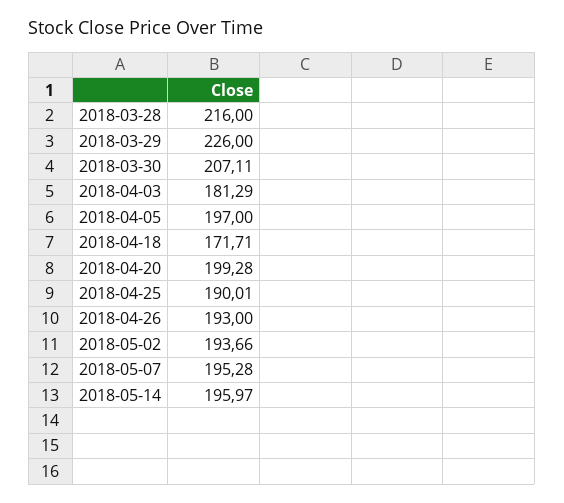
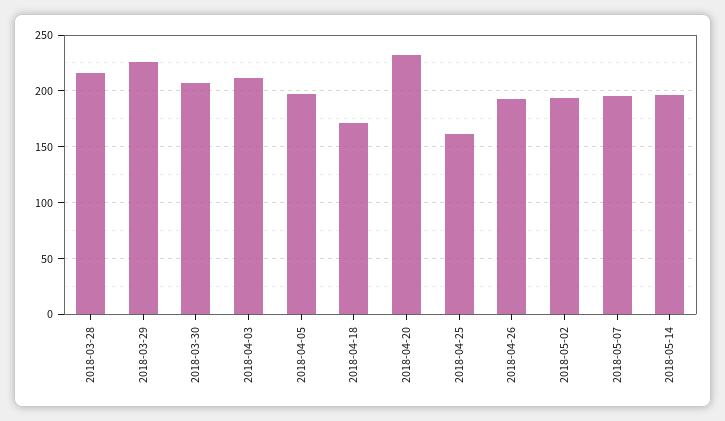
2018-04-03: 181.29 -> 210
2018-04-20: 199.28 -> 230
2018-04-25: 190.01 -> 160

